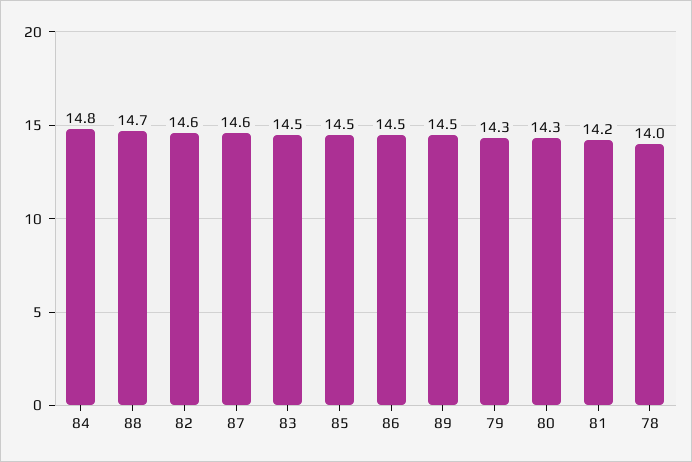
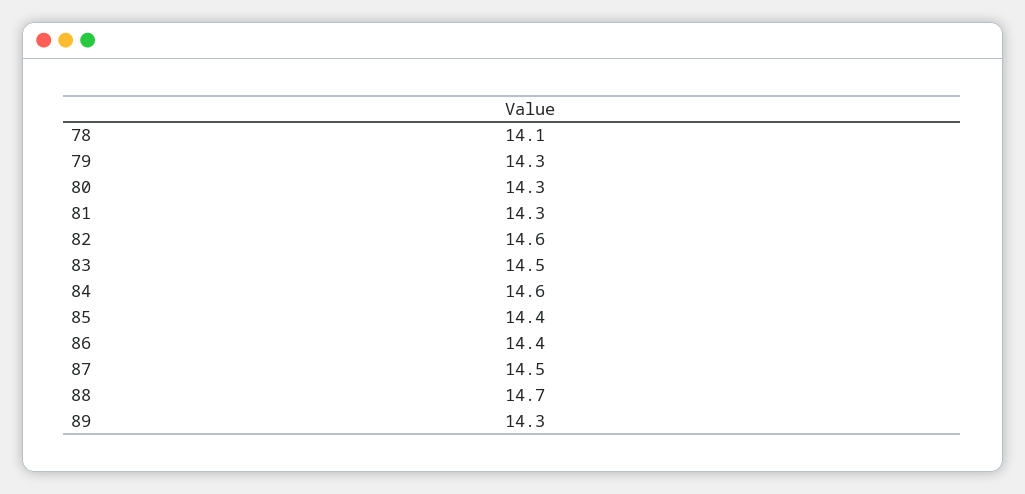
84: 14.8 -> 14.6
87: 14.6 -> 14.5
85: 14.5 -> 14.4
86: 14.5 -> 14.4
89: 14.5 -> 14.3
81: 14.2 -> 14.3
78: 14 -> 14.1

